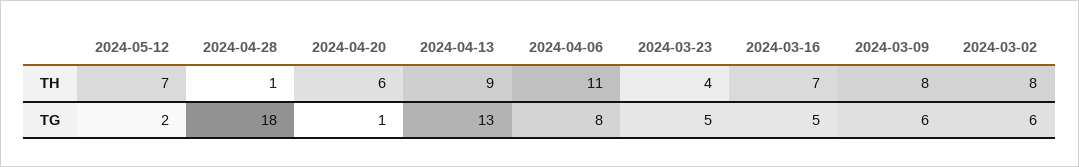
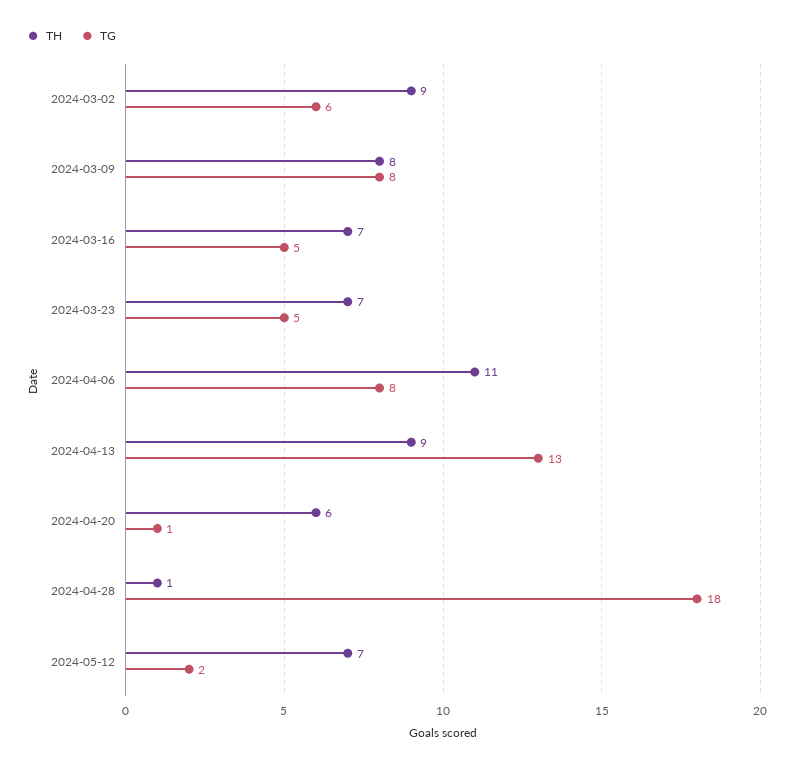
TH, 2024-03-23: 4 -> 7
TH, 2024-03-02: 8 -> 9
TG, 2024-03-09: 6 -> 8

